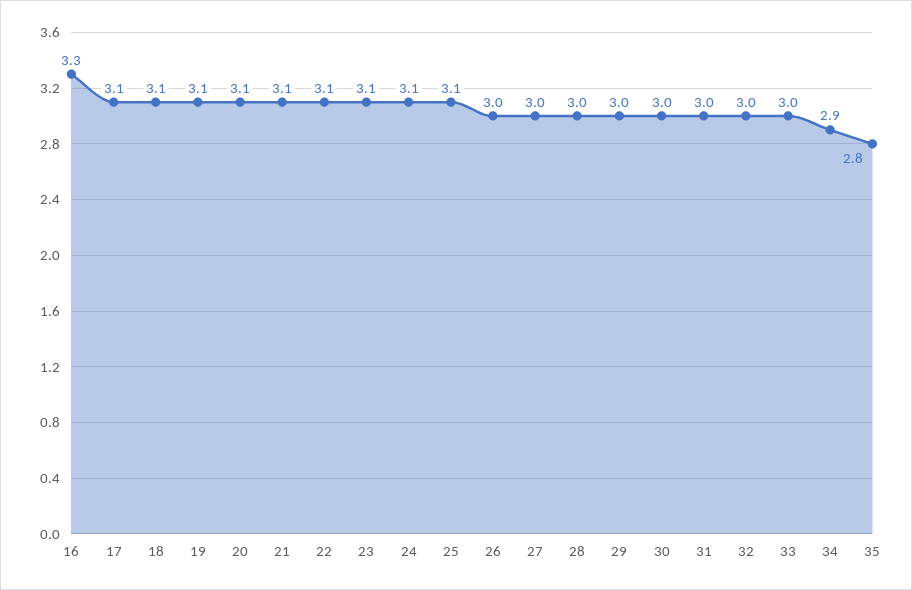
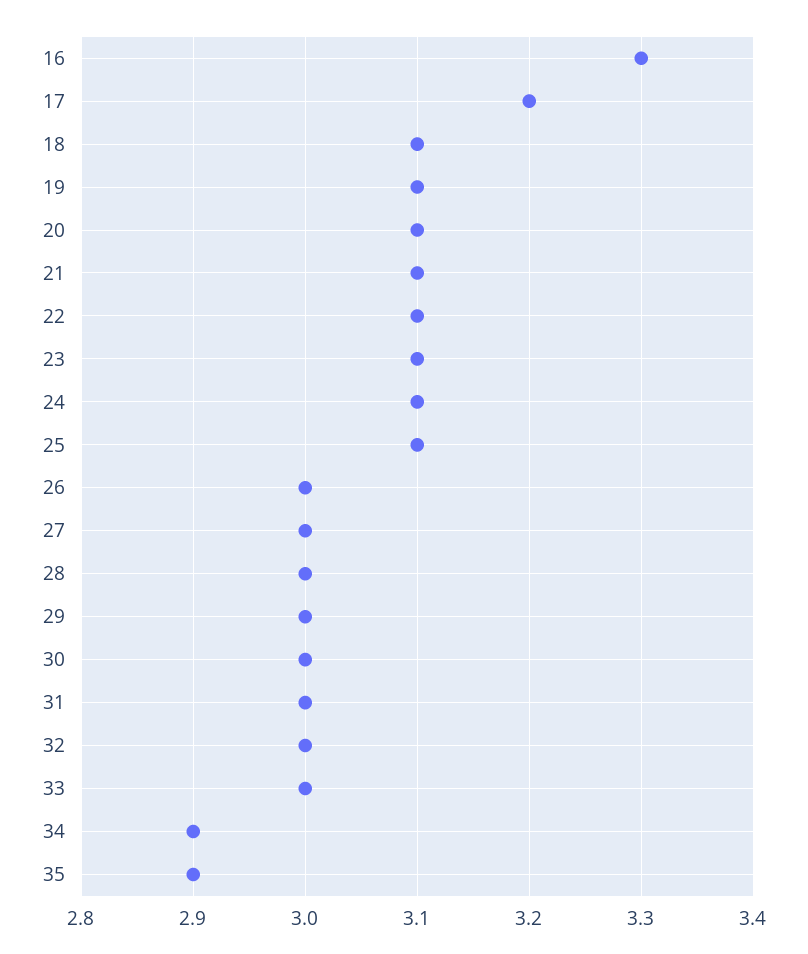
17: 3.1 -> 3.2
35: 2.8 -> 2.9

